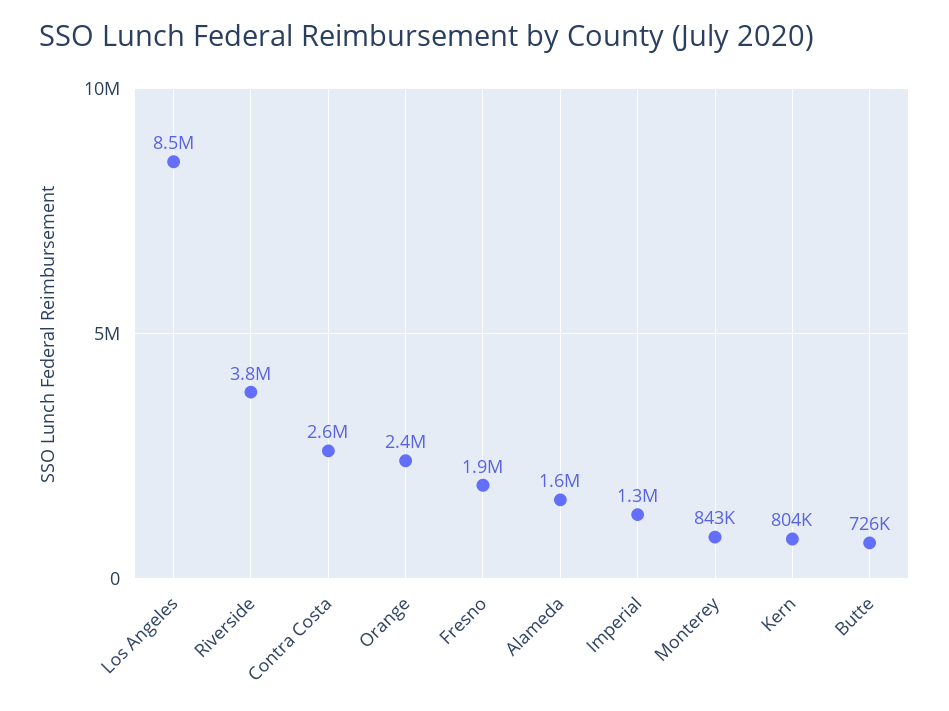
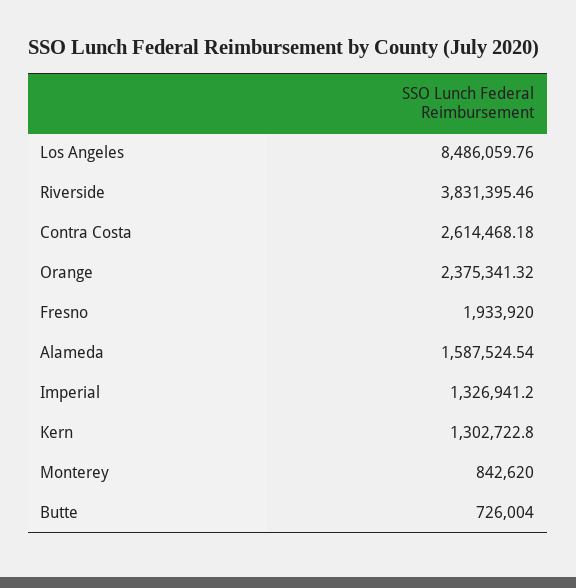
Kern: 804000 -> 1302722.8

